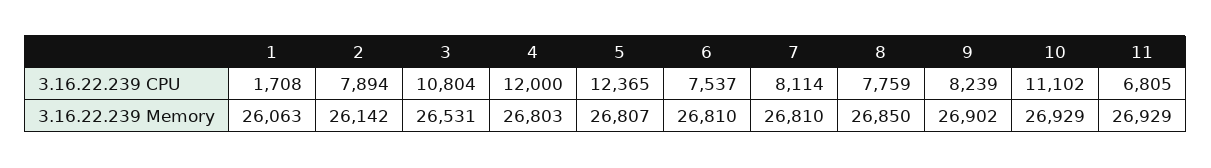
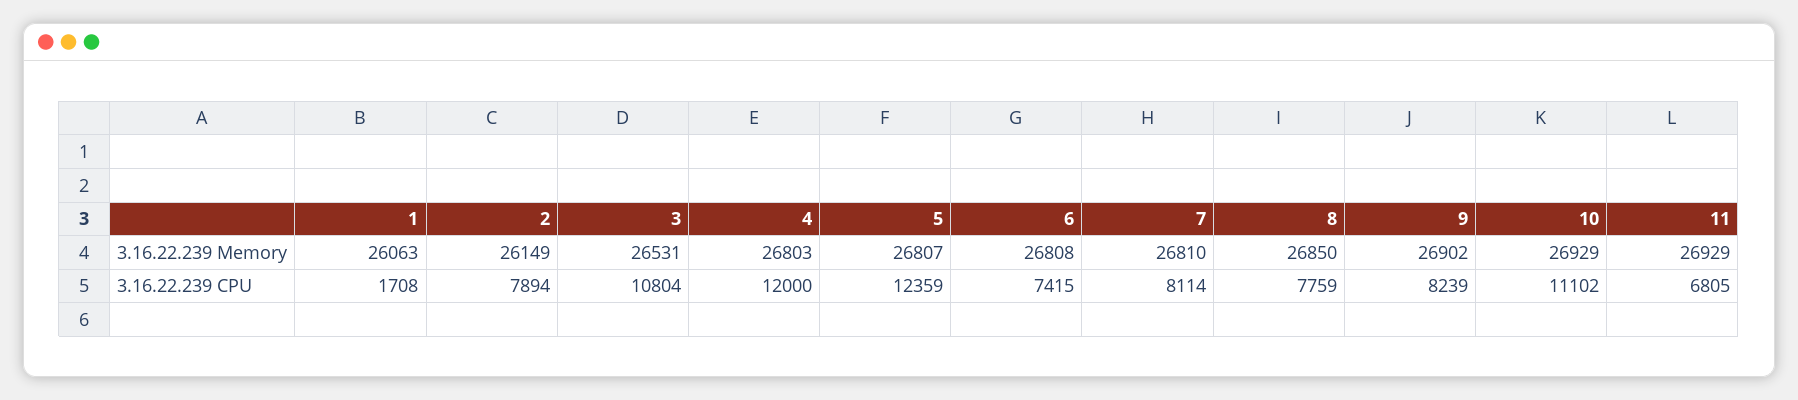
5, 3.16.22.239 CPU: 12365 -> 12359
6, 3.16.22.239 CPU: 7537 -> 7415
2, 3.16.22.239 Memory: 26142 -> 26149
6, 3.16.22.239 Memory: 26810 -> 26808

